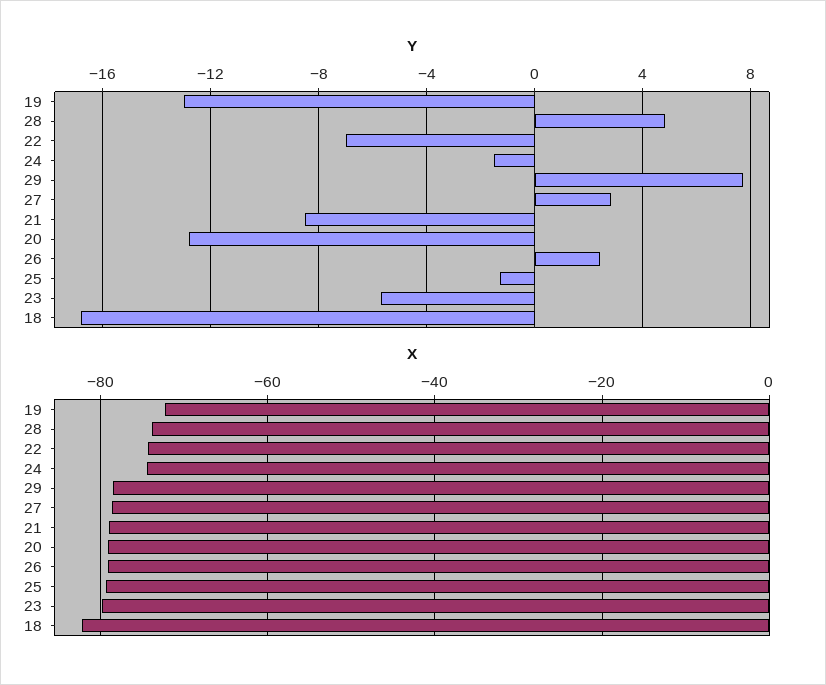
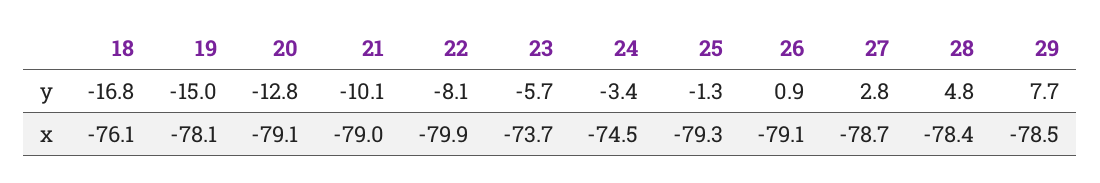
Y, 19: -13 -> -15
Y, 22: -7 -> -8.1
Y, 24: -1.5 -> -3.4
Y, 21: -8.5 -> -10.1
Y, 26: 2.5 -> 0.9
X, 19: -72 -> -78.1
X, 28: -74 -> -78.4
X, 22: -74 -> -79.9
X, 23: -80 -> -73.7
X, 18: -82 -> -76.1

